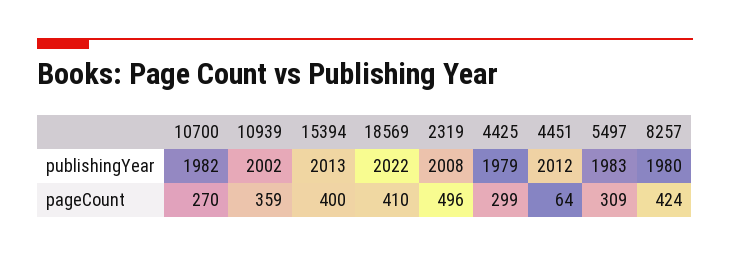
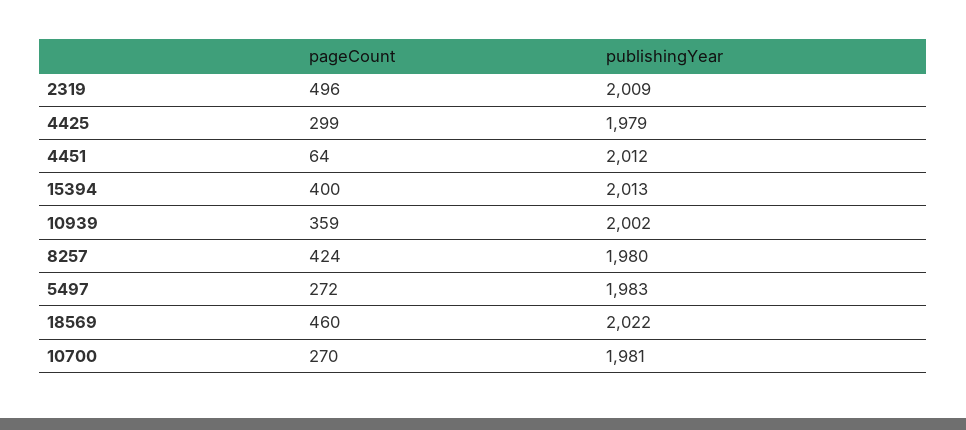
10700, publishingYear: 1982 -> 1981
2319, publishingYear: 2008 -> 2009
18569, pageCount: 410 -> 460
5497, pageCount: 309 -> 272

